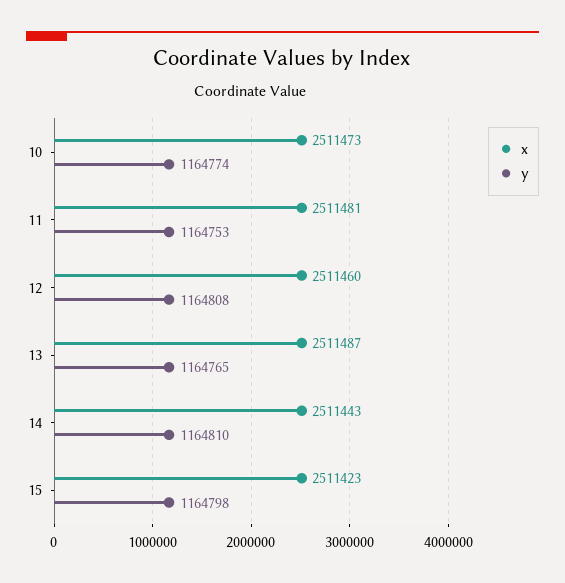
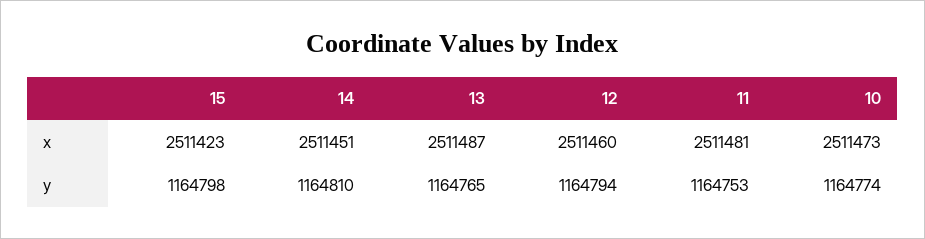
y, 12: 1164808 -> 1164794
x, 14: 2511443 -> 2511451

